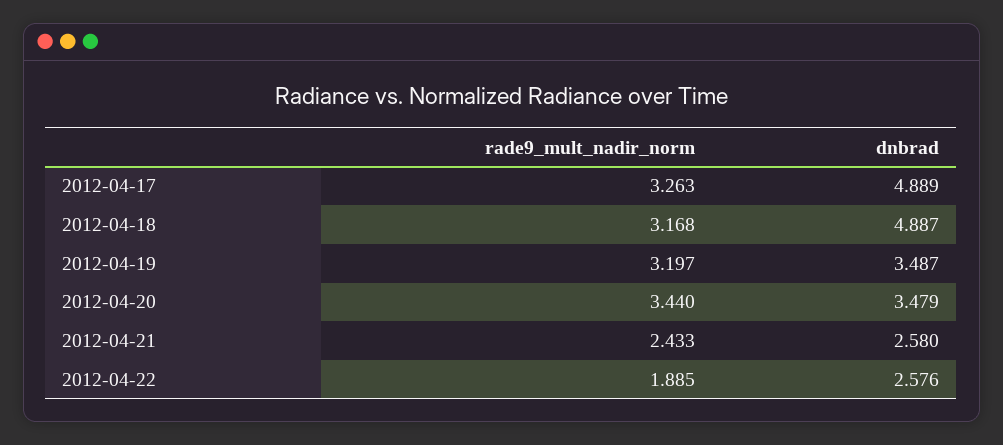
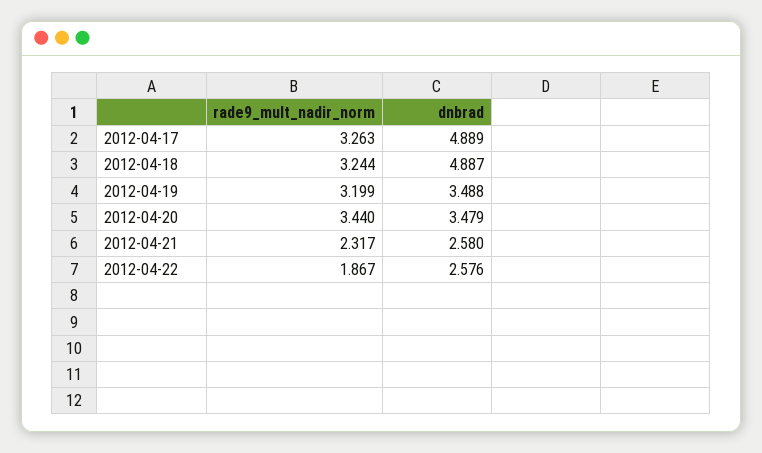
rade9_mult_nadir_norm, 2012-04-18: 3.168 -> 3.244
rade9_mult_nadir_norm, 2012-04-19: 3.197 -> 3.199
dnbrad, 2012-04-19: 3.487 -> 3.488
rade9_mult_nadir_norm, 2012-04-21: 2.433 -> 2.317
rade9_mult_nadir_norm, 2012-04-22: 1.885 -> 1.867

